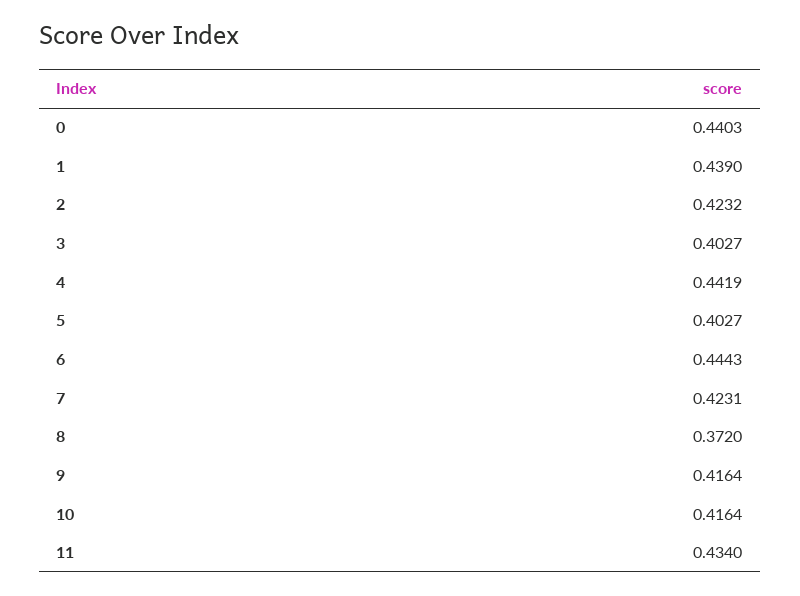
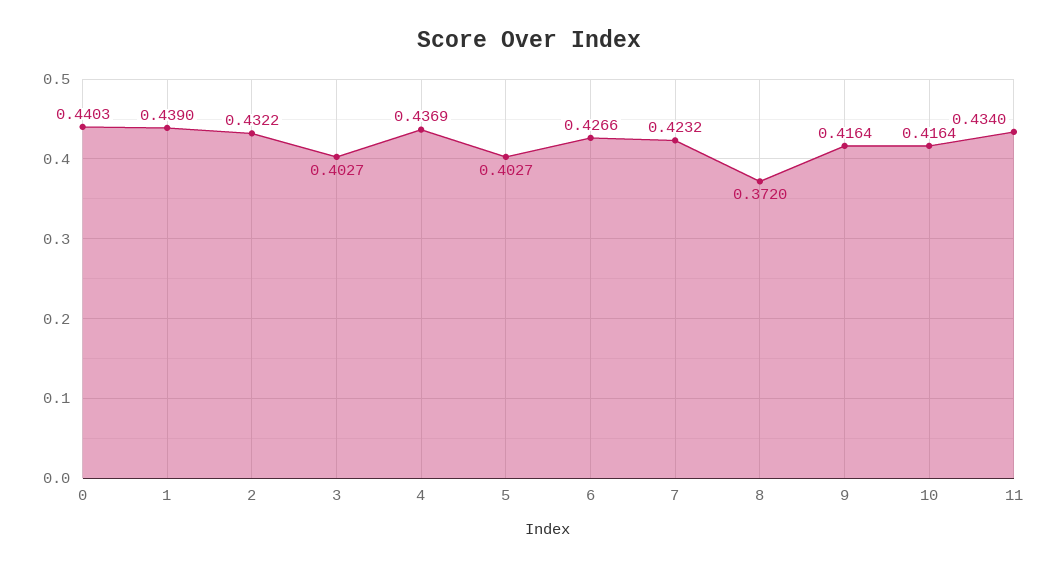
2: 0.4232 -> 0.4322
4: 0.4419 -> 0.4369
6: 0.4443 -> 0.4266
7: 0.4231 -> 0.4232

